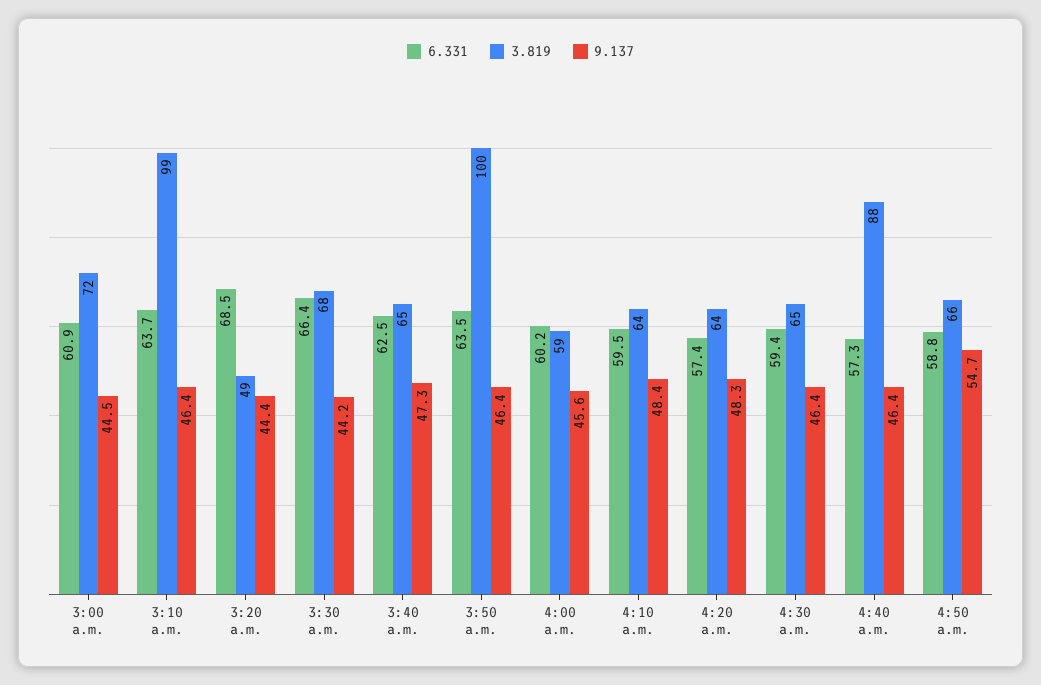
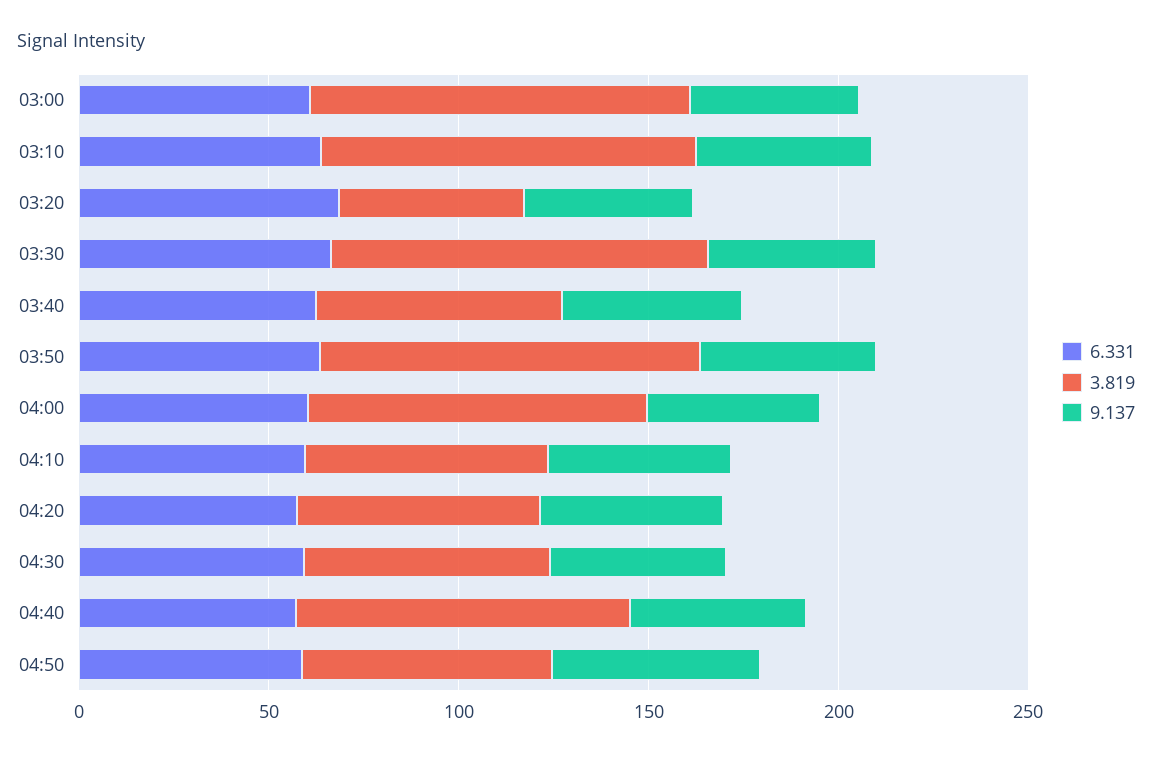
3.819, 3:00 a.m.: 72 -> 100
3.819, 3:30 a.m.: 68 -> 100
3.819, 4:00 a.m.: 59 -> 90

